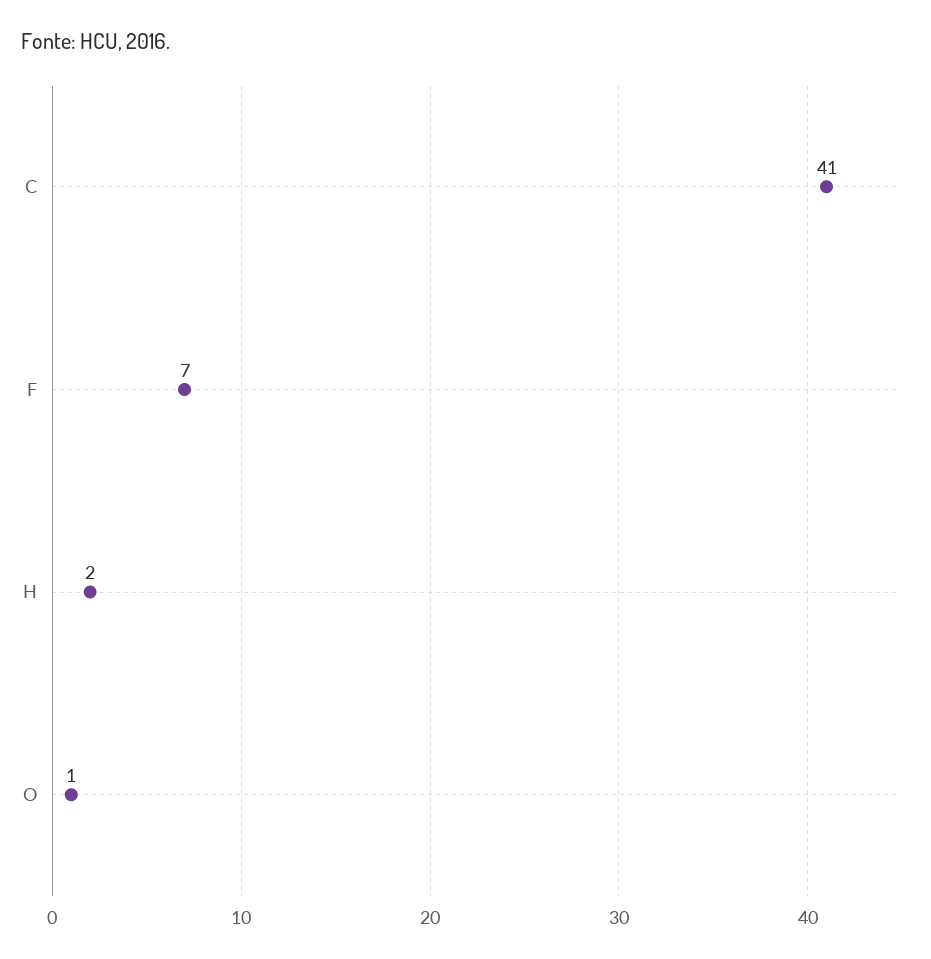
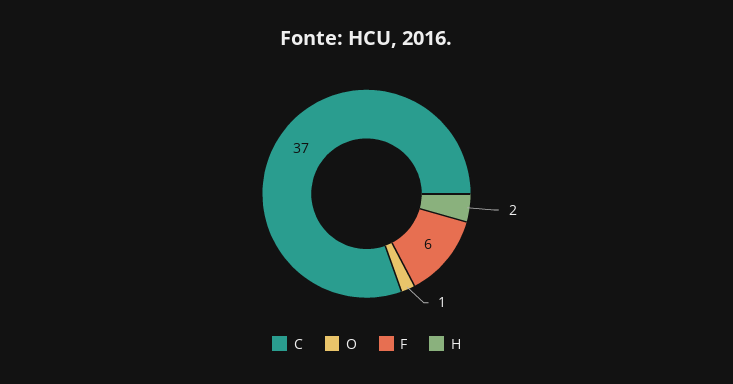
C: 41 -> 37
F: 7 -> 6

